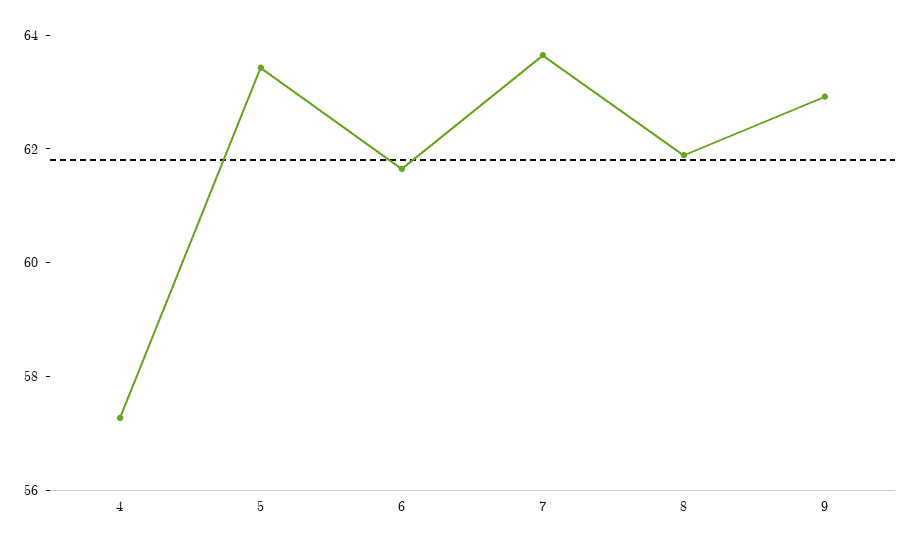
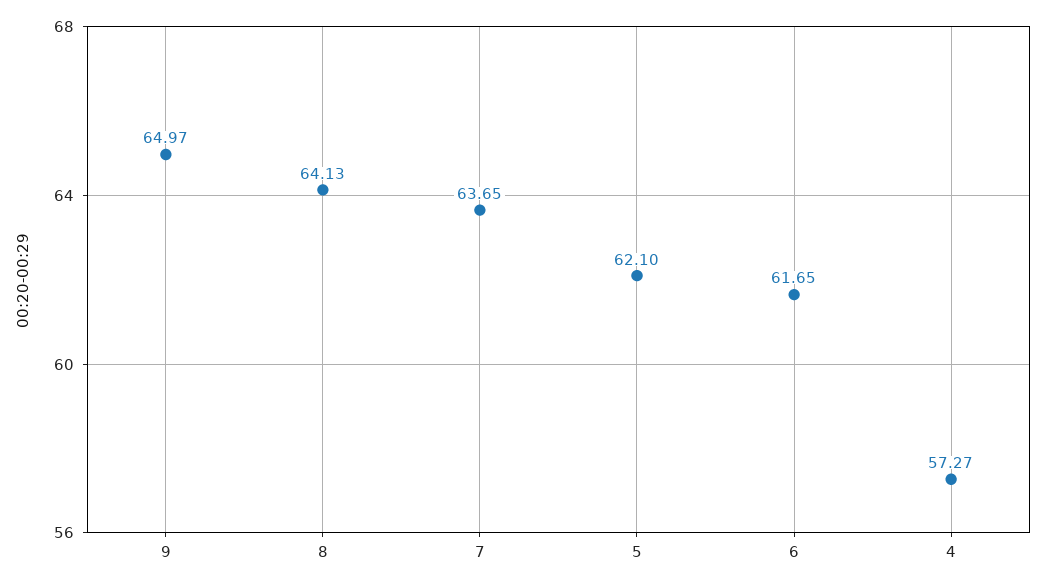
5: 63.5 -> 62.1
8: 62 -> 64.13
9: 63 -> 64.97

